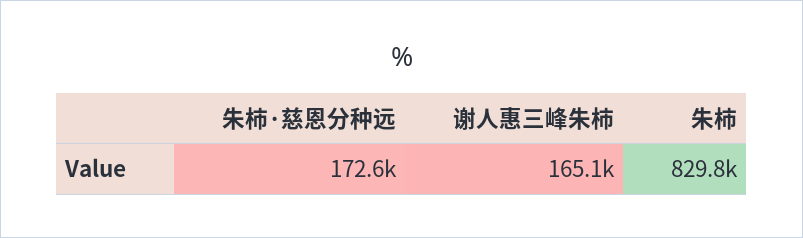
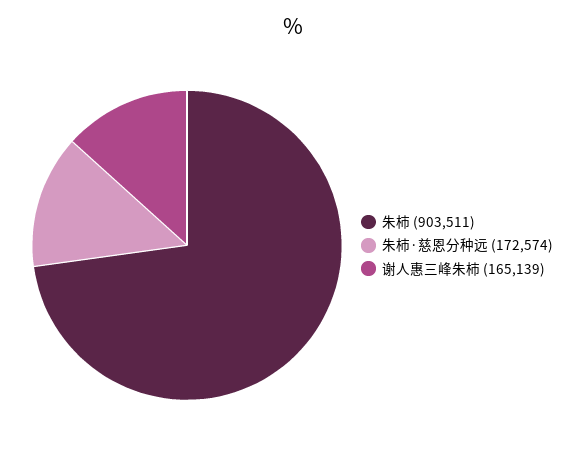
朱柿: 829800 -> 903511

